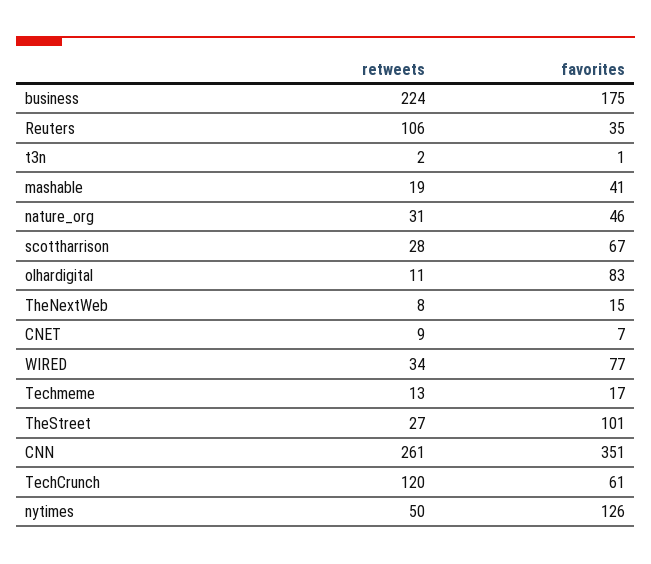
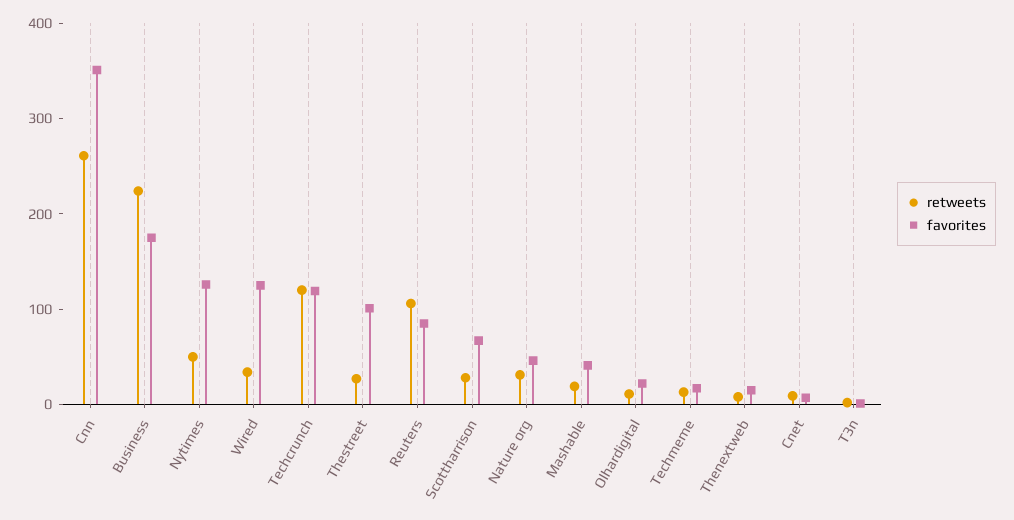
favorites, Reuters: 35 -> 80
favorites, olhardigital: 83 -> 20
favorites, WIRED: 77 -> 120
favorites, TechCrunch: 61 -> 120

